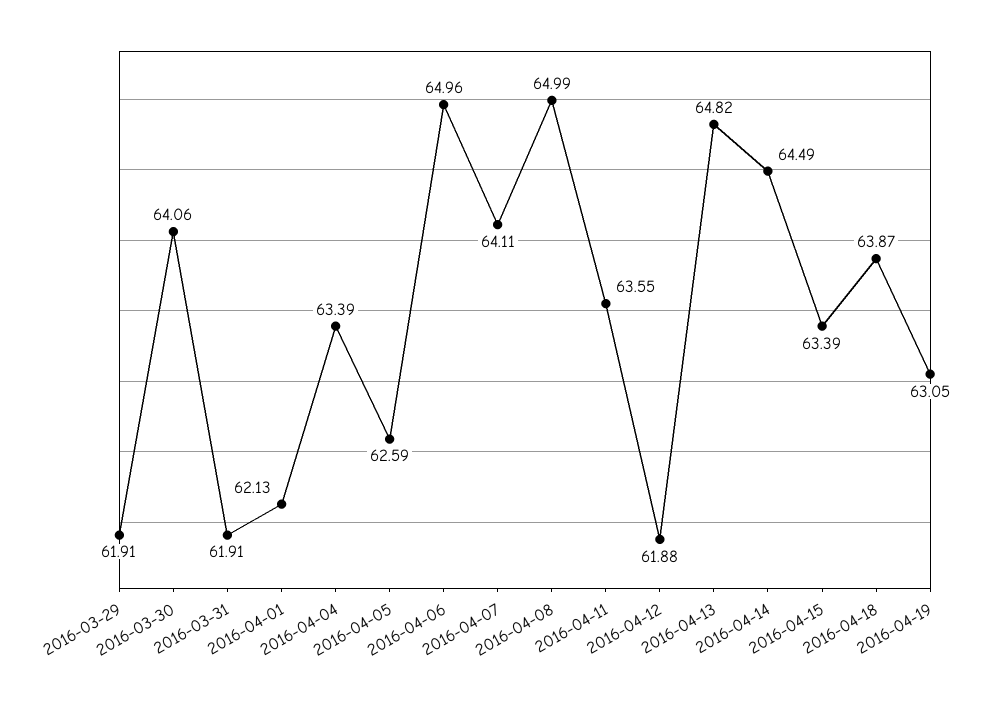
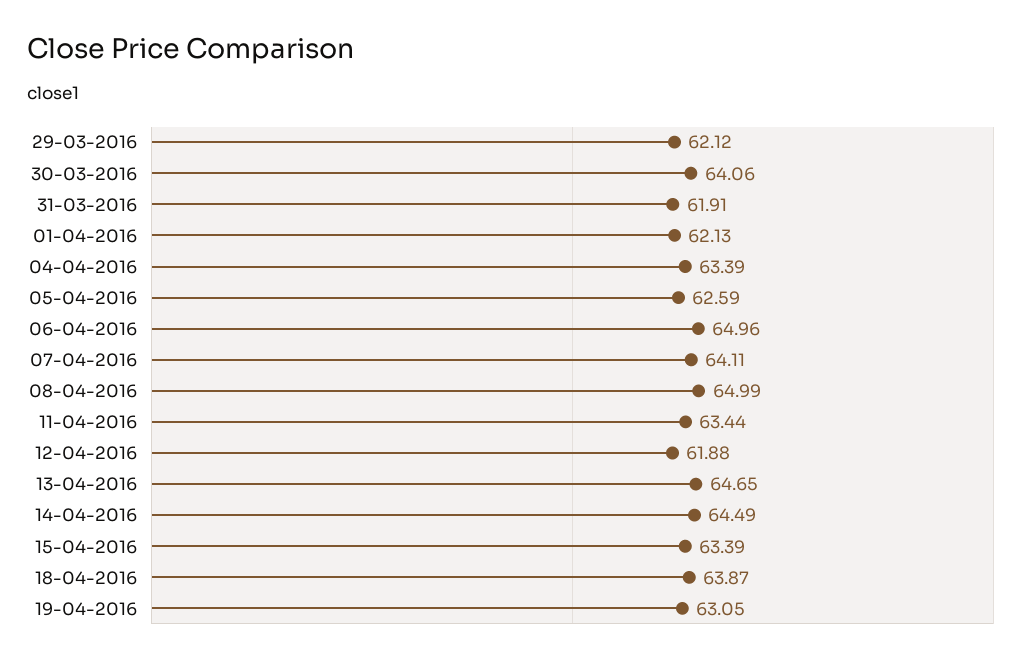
2016-03-29: 61.91 -> 62.12
2016-04-11: 63.55 -> 63.44
2016-04-13: 64.82 -> 64.65

